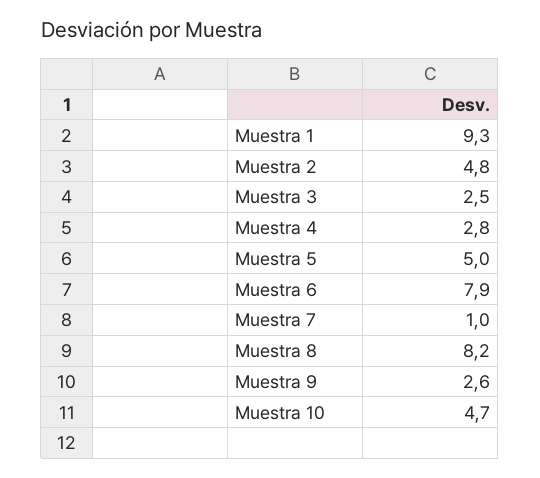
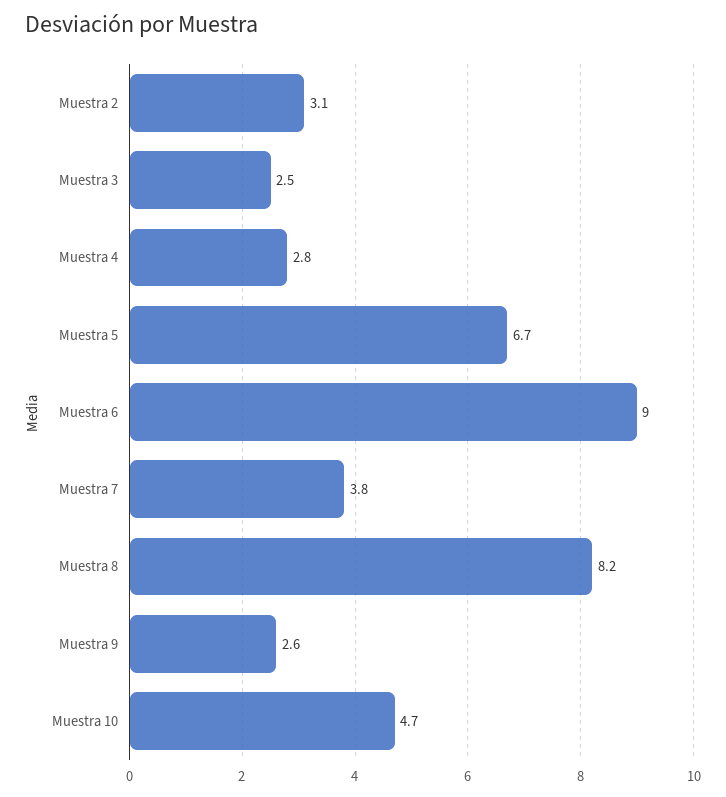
Muestra 1: 9.3 -> none
Muestra 2: 4.8 -> 3.1
Muestra 5: 5 -> 6.7
Muestra 6: 7.9 -> 9
Muestra 7: 1 -> 3.8

